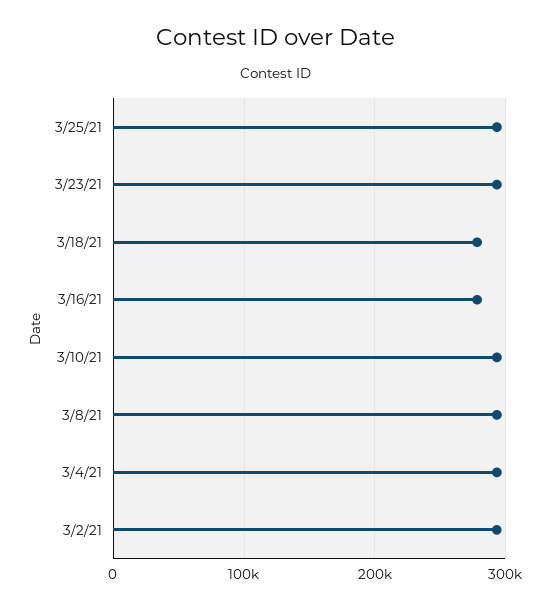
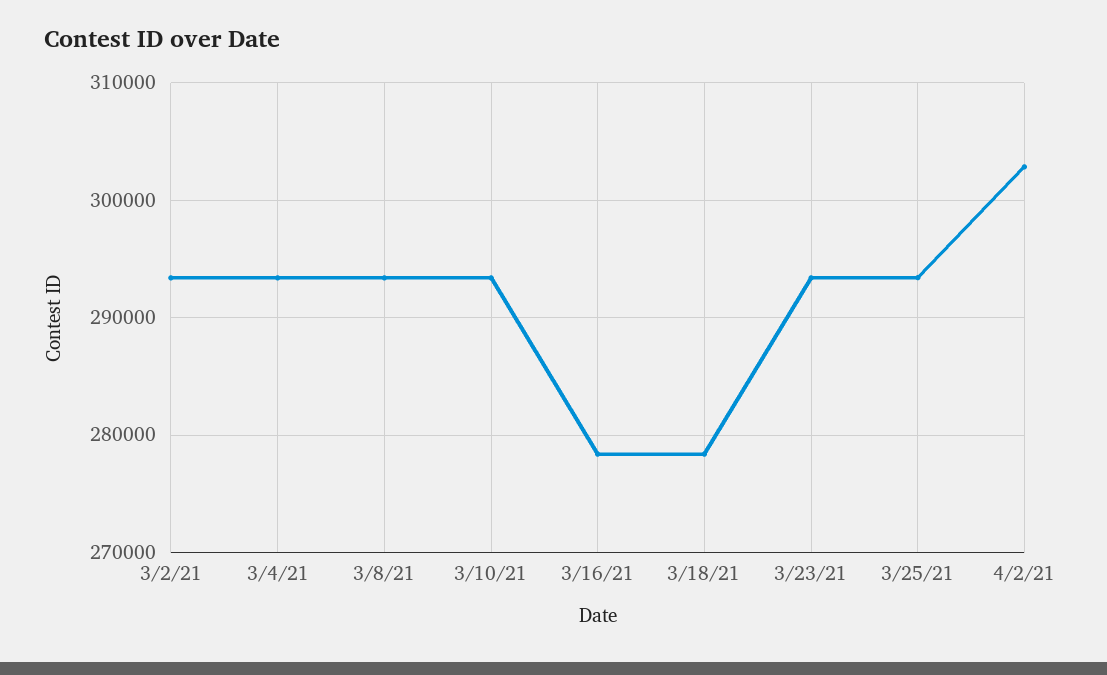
4/2/21: none -> 303000

